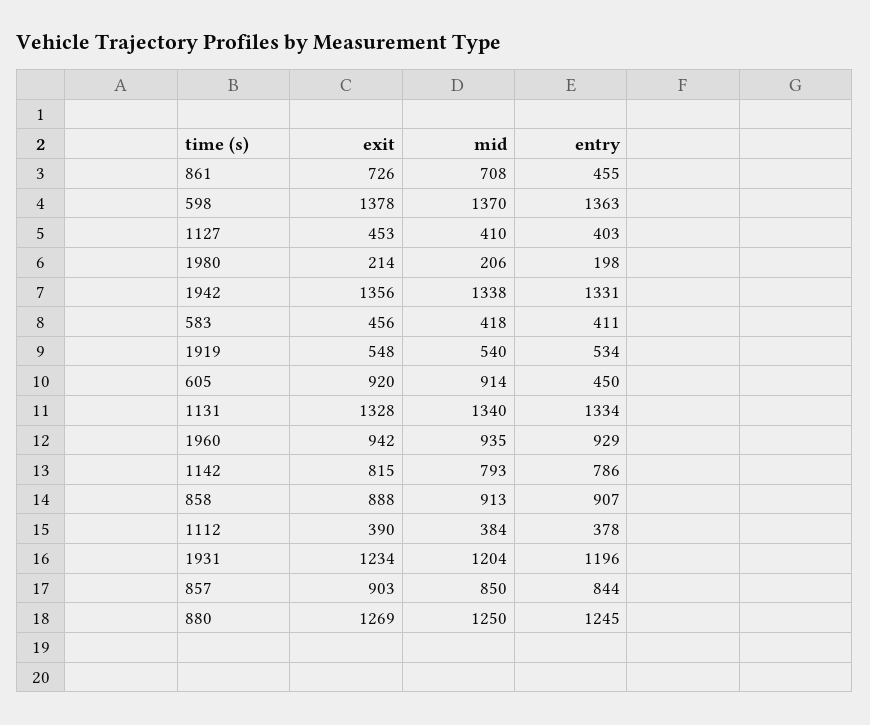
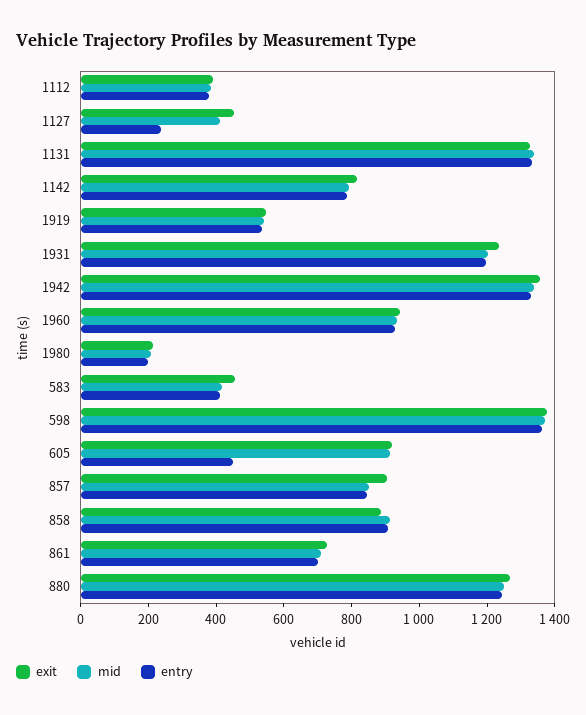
entry, 861: 455 -> 700
entry, 1127: 403 -> 250

